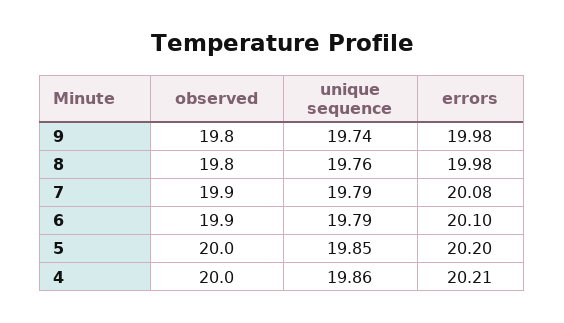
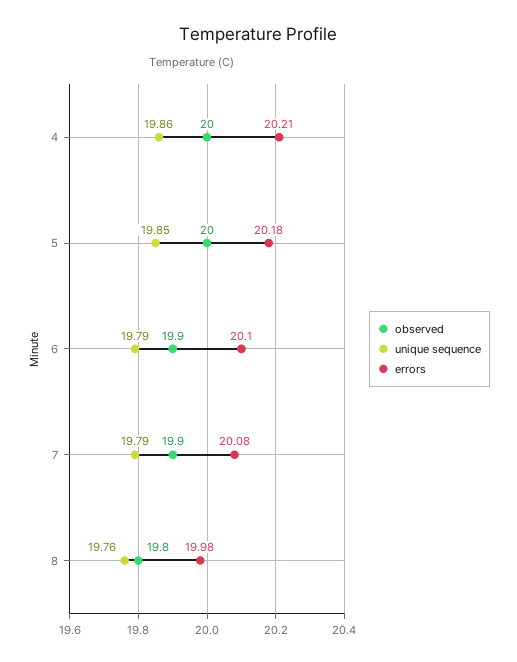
observed, 9: 19.8 -> none
unique sequence, 9: 19.74 -> none
errors, 9: 19.98 -> none
errors, 5: 20.2 -> 20.18

